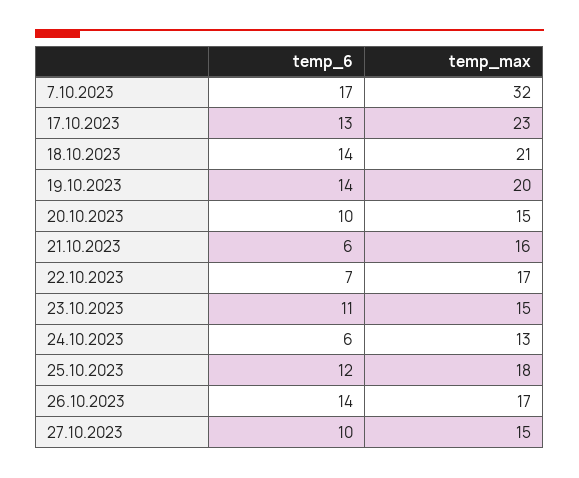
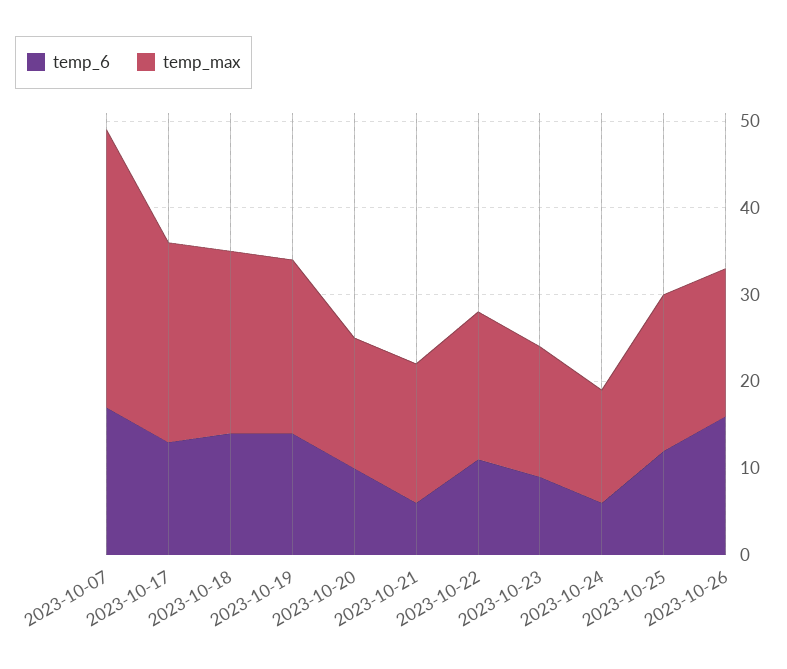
temp_6, 22.10.2023: 7 -> 11
temp_6, 23.10.2023: 11 -> 9
temp_6, 26.10.2023: 14 -> 16
temp_6, 27.10.2023: 10 -> none
temp_max, 27.10.2023: 15 -> none

